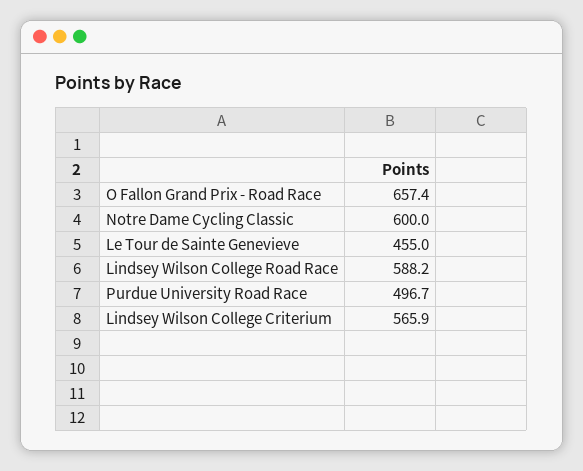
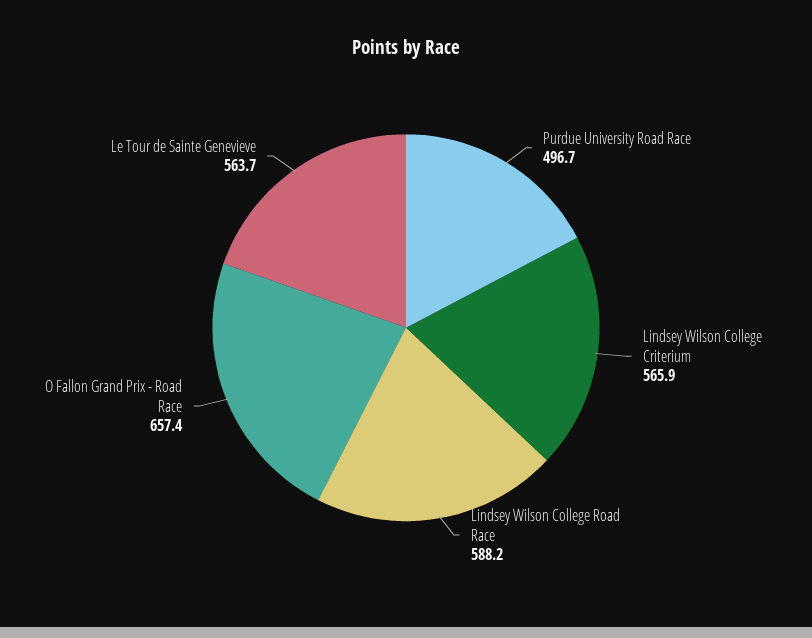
Notre Dame Cycling Classic: 600 -> none
Le Tour de Sainte Genevieve: 455 -> 563.7

